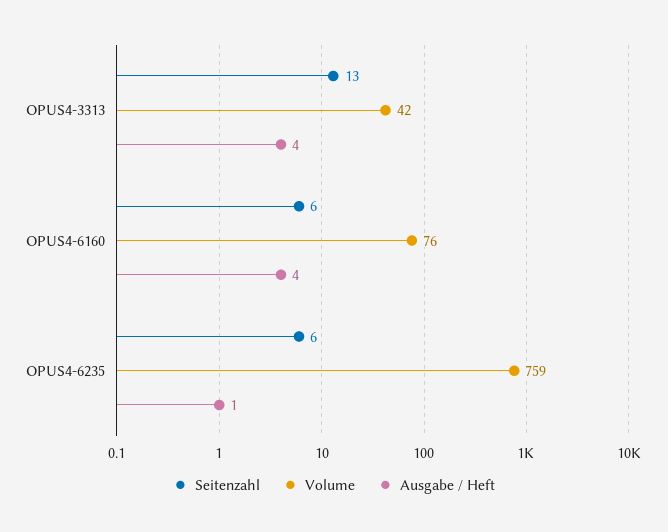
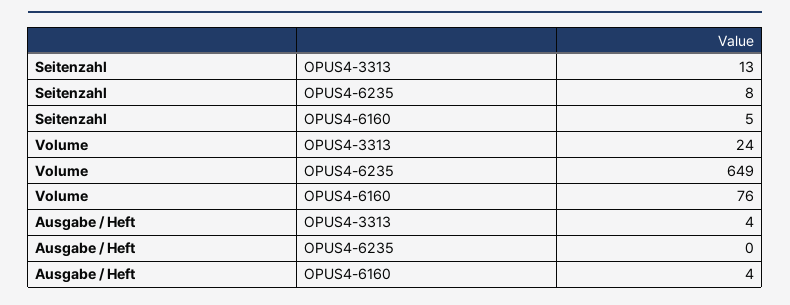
Volume, OPUS4-3313: 42 -> 24
Seitenzahl, OPUS4-6160: 6 -> 5
Seitenzahl, OPUS4-6235: 6 -> 8
Volume, OPUS4-6235: 759 -> 649
Ausgabe / Heft, OPUS4-6235: 1 -> 0

